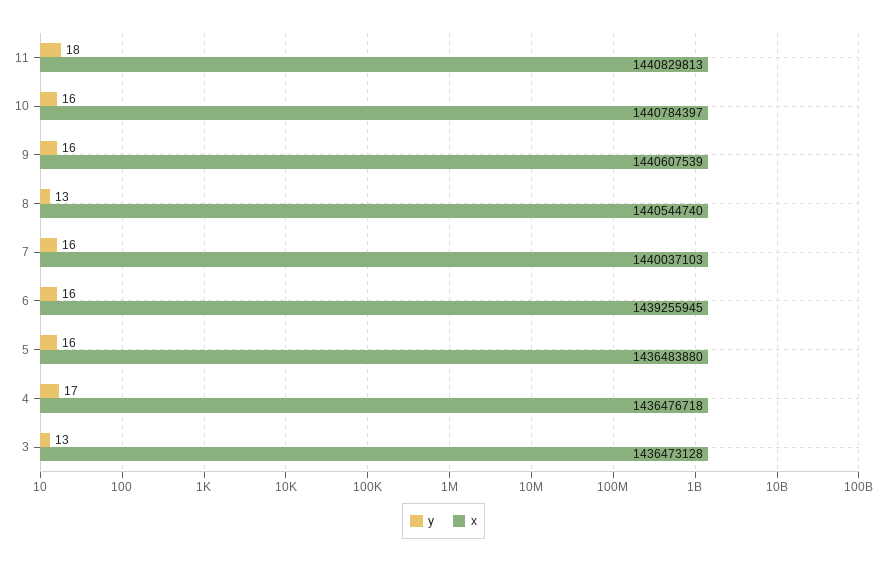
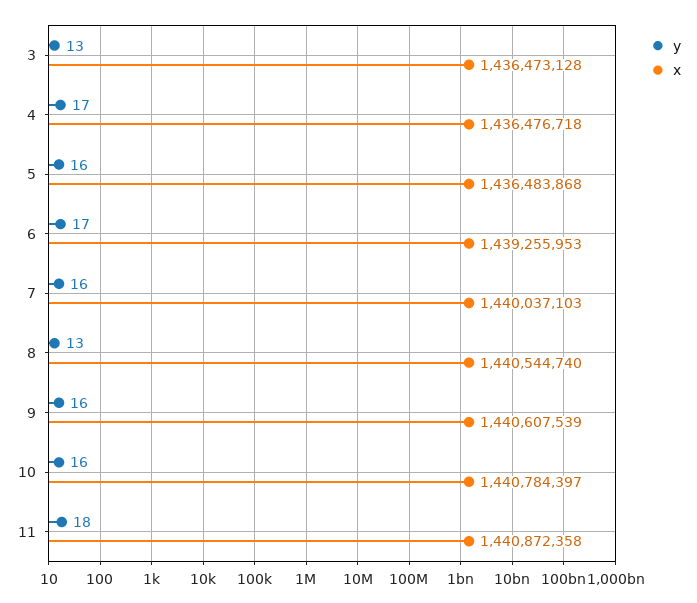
x, 11: 1440829813 -> 1440872358
y, 6: 16 -> 17
x, 6: 1439255945 -> 1439255953
x, 5: 1436483880 -> 1436483868

